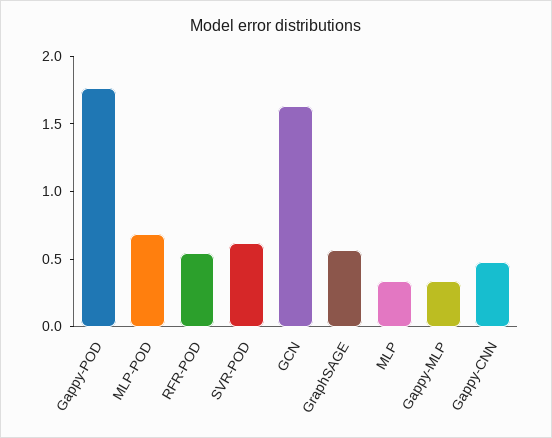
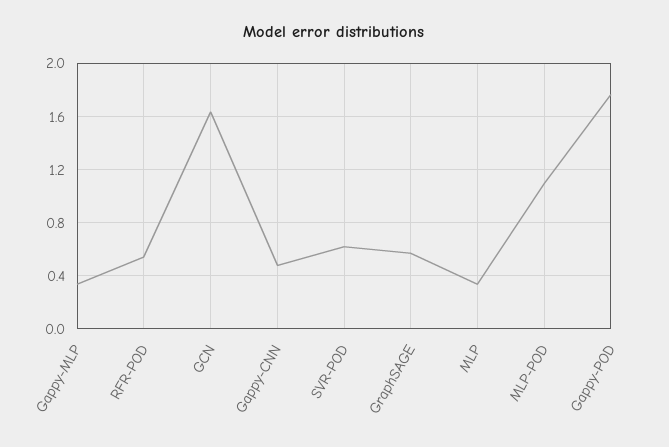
MLP-POD: 0.7 -> 1.1

